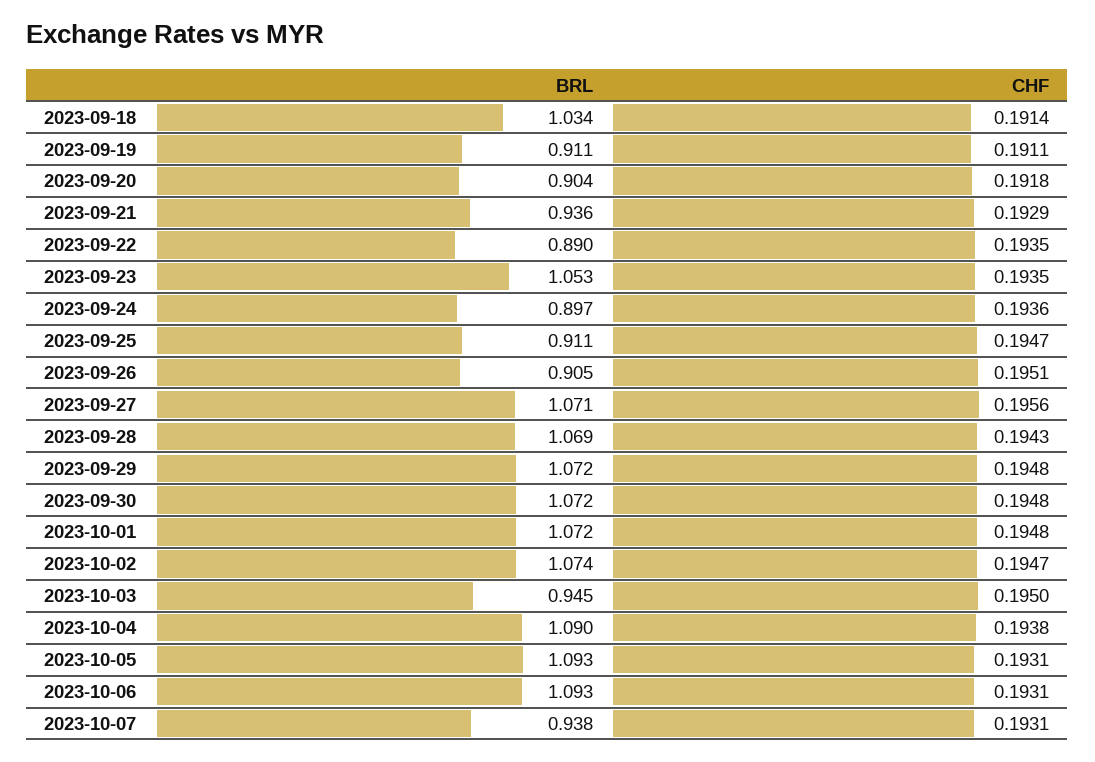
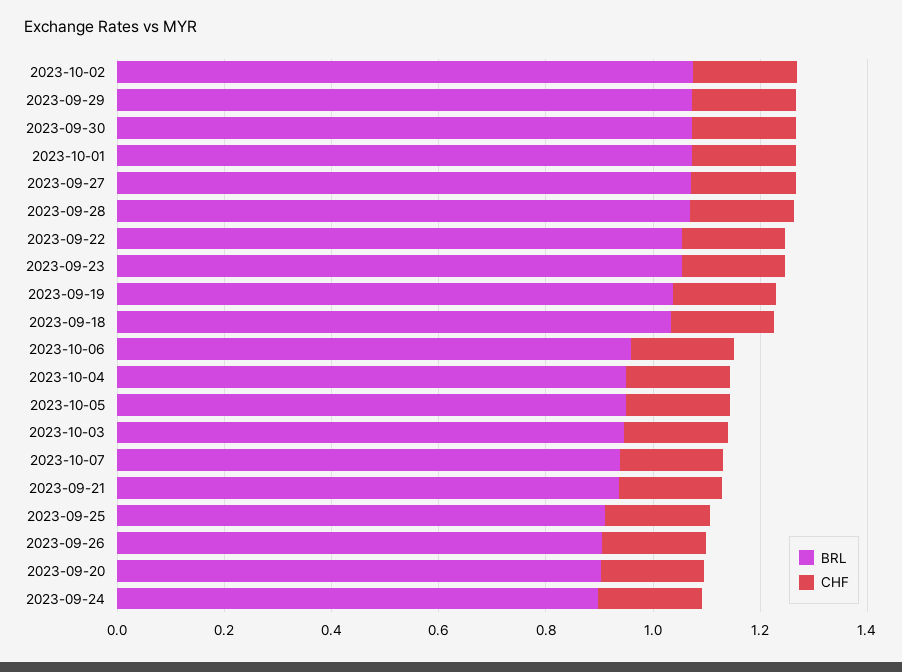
BRL, 2023-09-19: 0.911 -> 1.05
BRL, 2023-09-22: 0.89 -> 1.05
BRL, 2023-10-04: 1.09 -> 0.95
BRL, 2023-10-05: 1.093 -> 0.95
BRL, 2023-10-06: 1.093 -> 0.95

